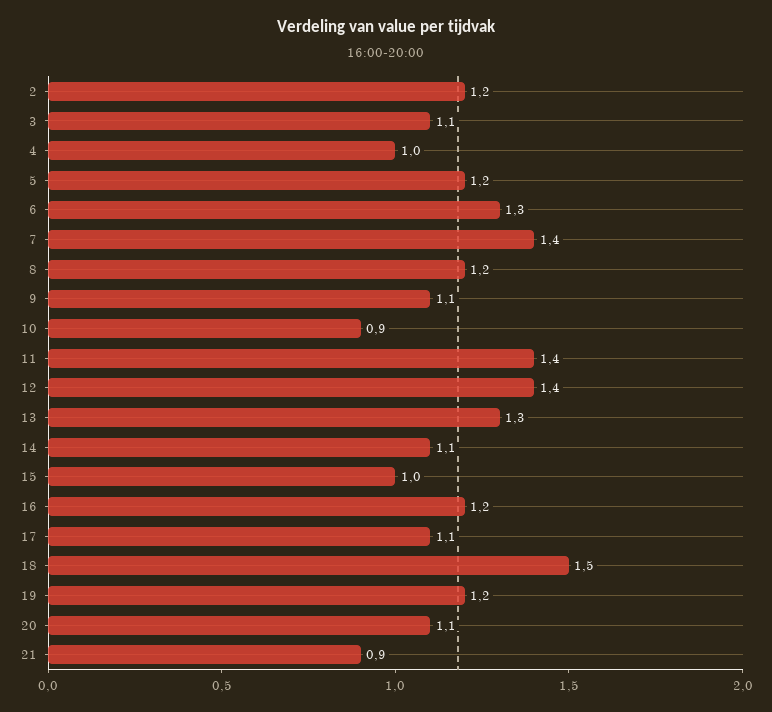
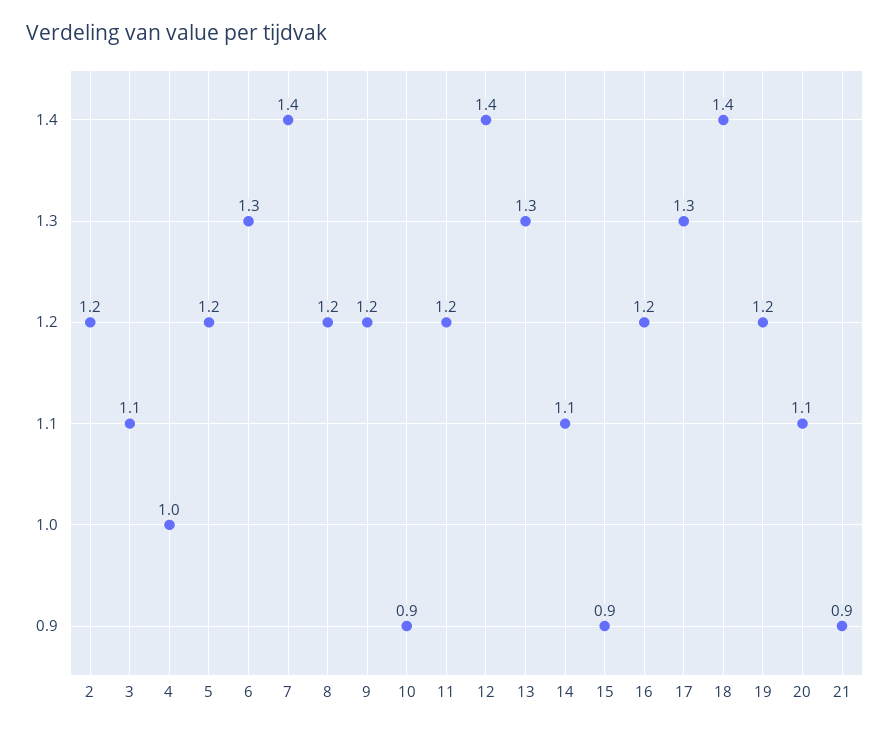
9: 1.1 -> 1.2
11: 1.4 -> 1.2
15: 1 -> 0.9
17: 1.1 -> 1.3
18: 1.5 -> 1.4

